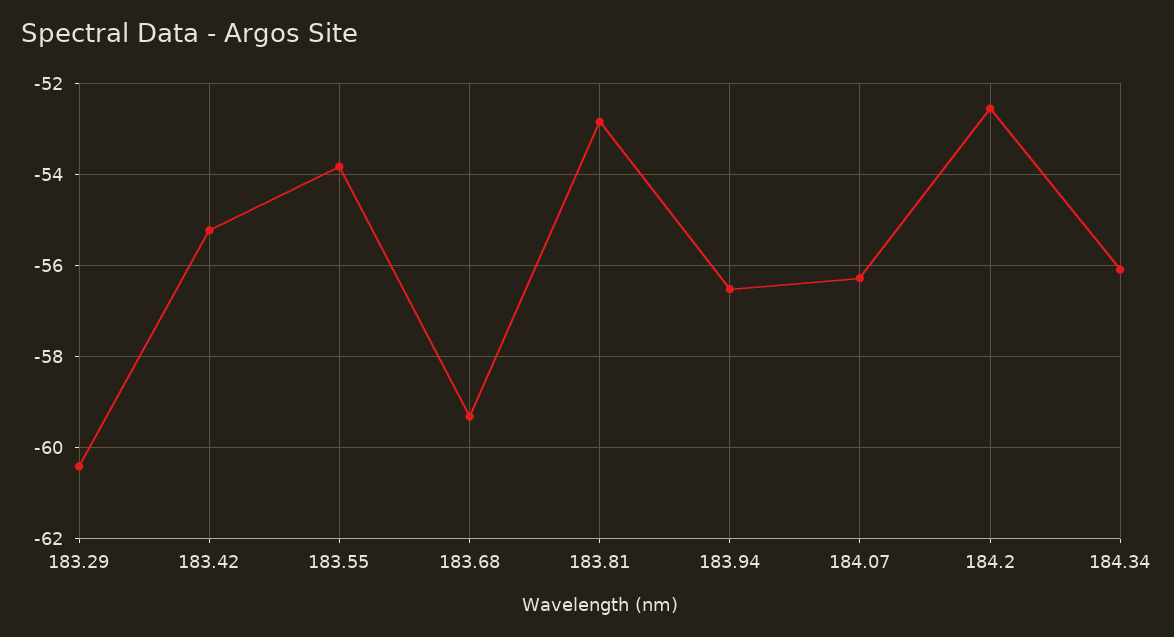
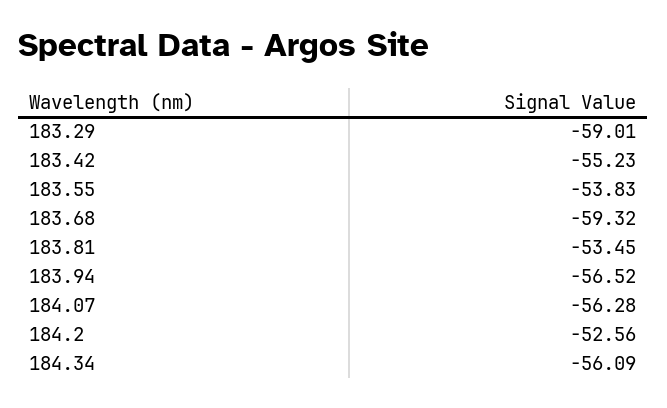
183.29: -60.4 -> -59.01
183.81: -52.8 -> -53.45

